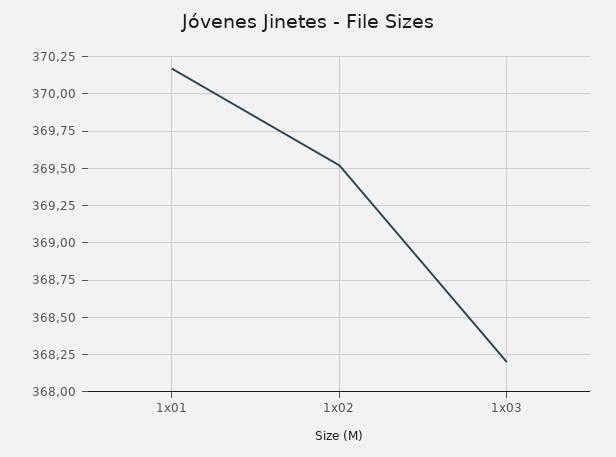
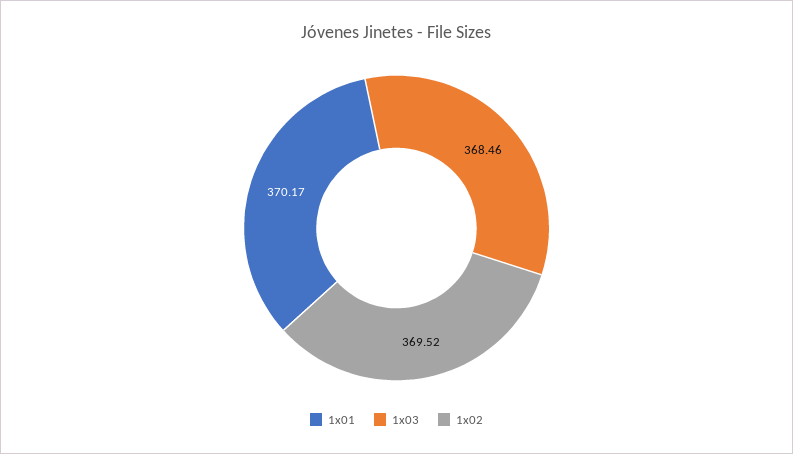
1x03: 368.2 -> 368.46

